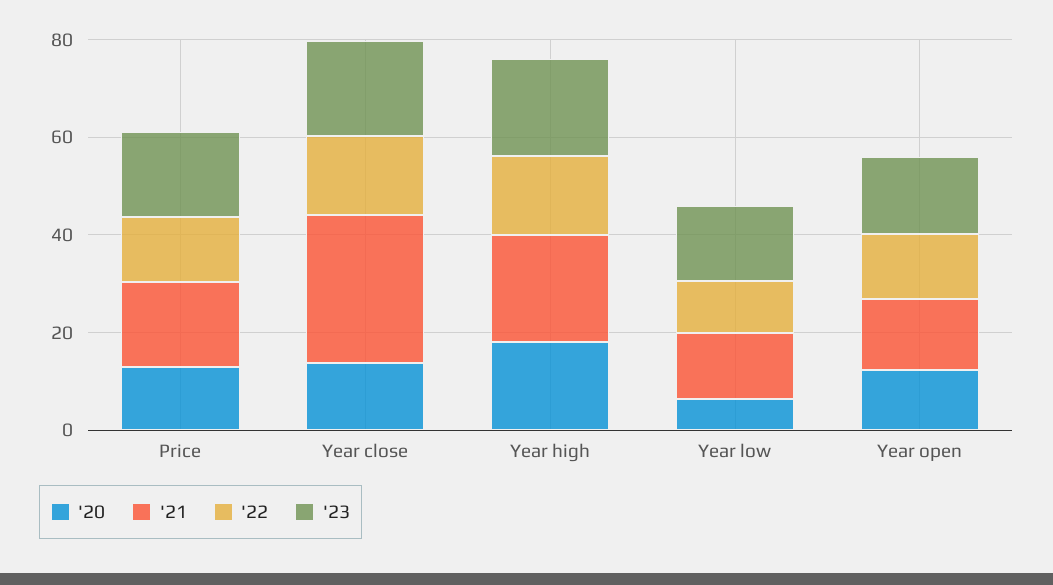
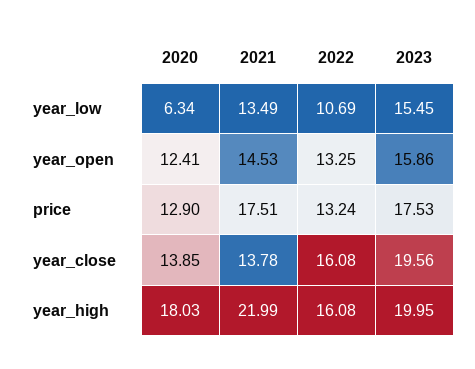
'21, Year close: 30 -> 13.78

